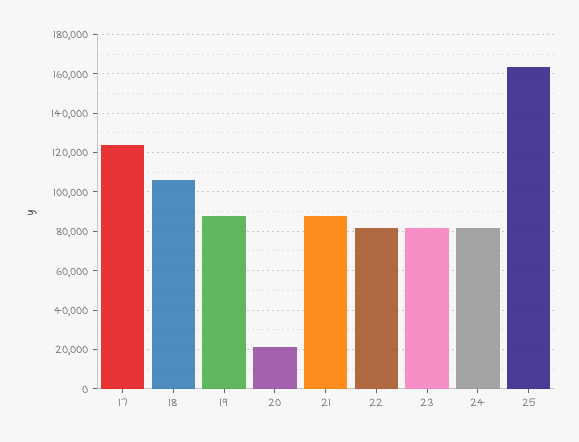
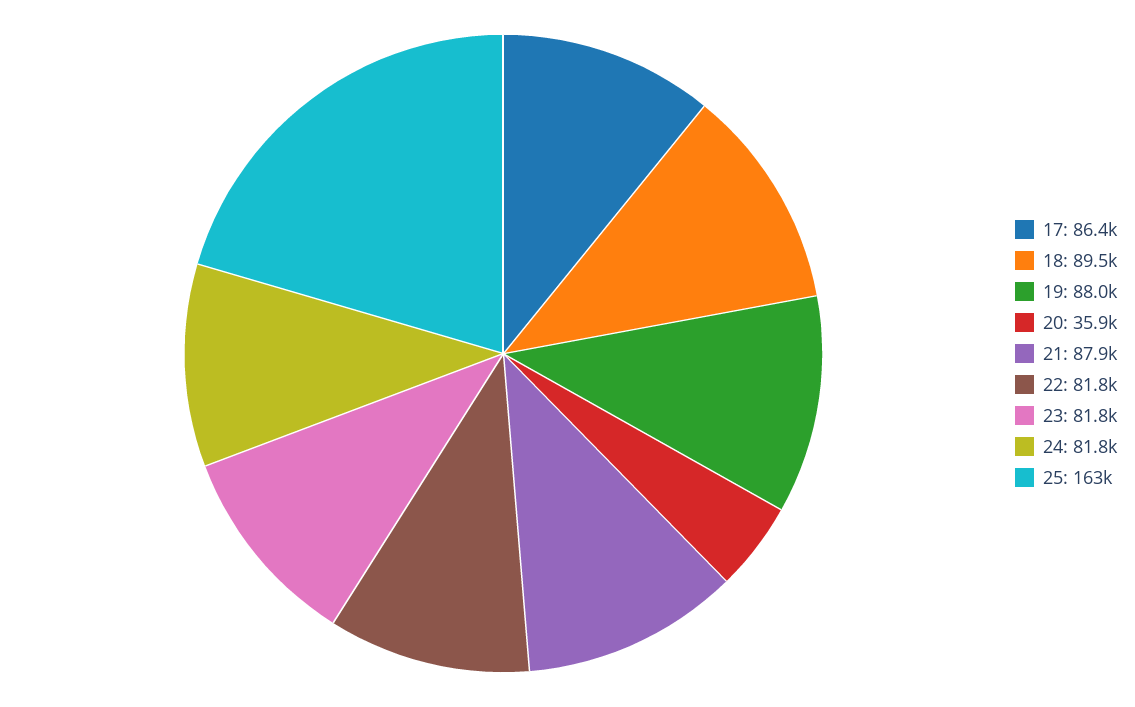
17: 125000 -> 86400
18: 105000 -> 89500
20: 20000 -> 35900

